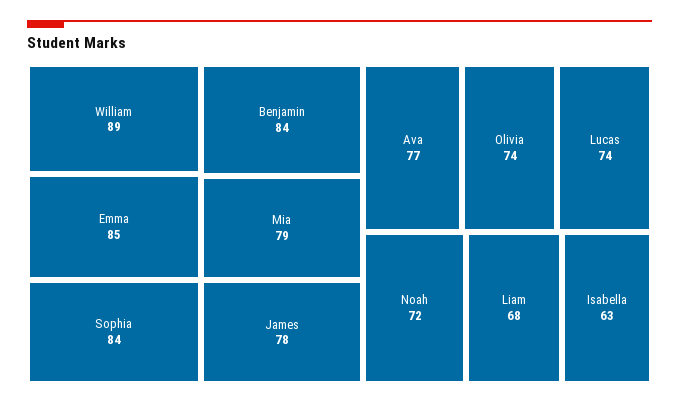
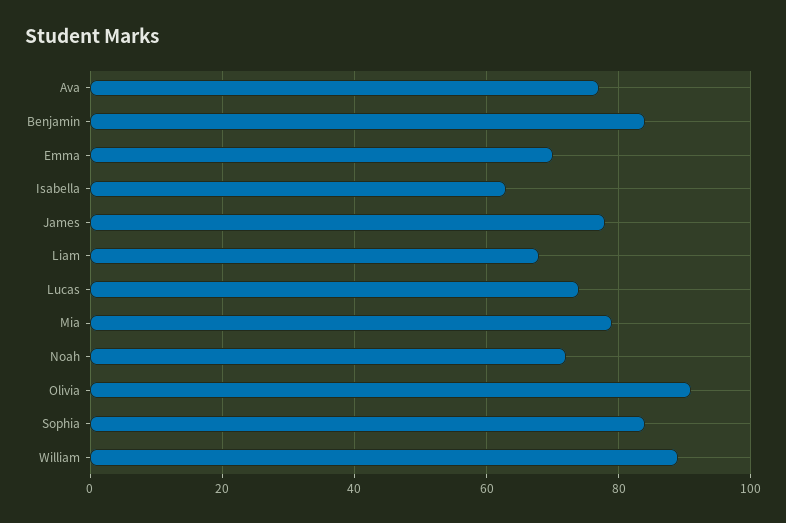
Emma: 85 -> 70
Olivia: 74 -> 90

